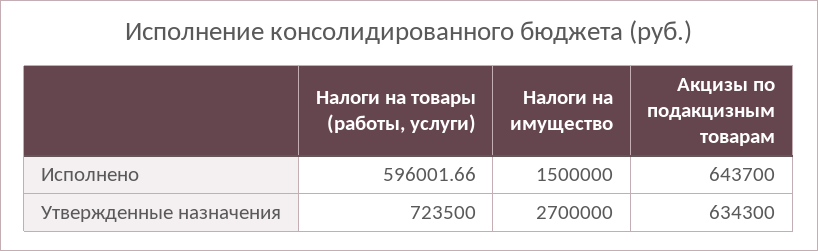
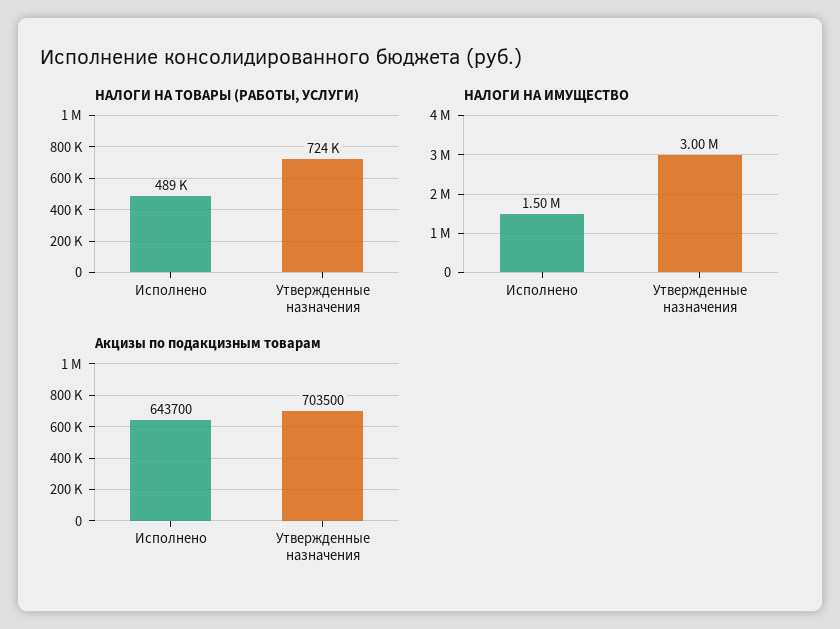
Налоги на товары (работы, услуги), Исполнено: 596001.66 -> 489000
Налоги на имущество, Утвержденные назначения: 2700000 -> 3000000
Акцизы по подакцизным товарам, Утвержденные назначения: 634300 -> 703500

